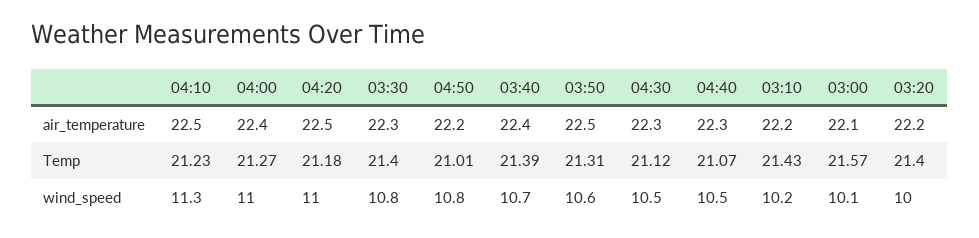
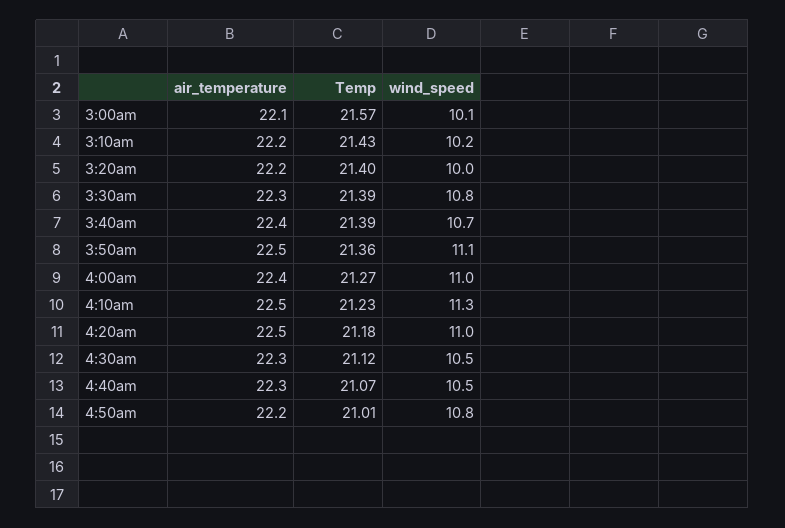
03:30, Temp: 21.4 -> 21.39
03:50, Temp: 21.31 -> 21.36
03:50, wind_speed: 10.6 -> 11.1

